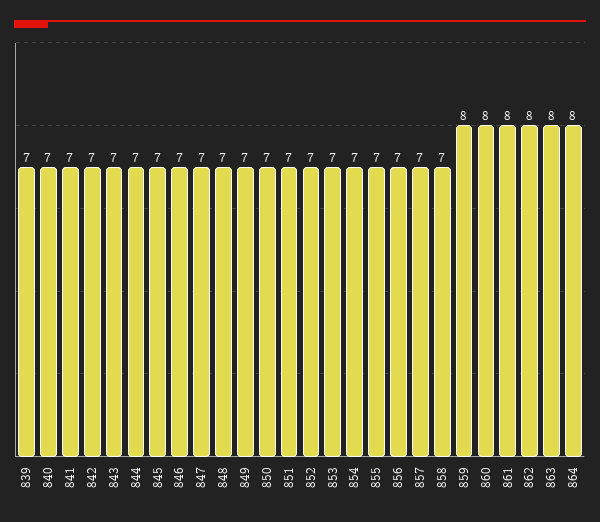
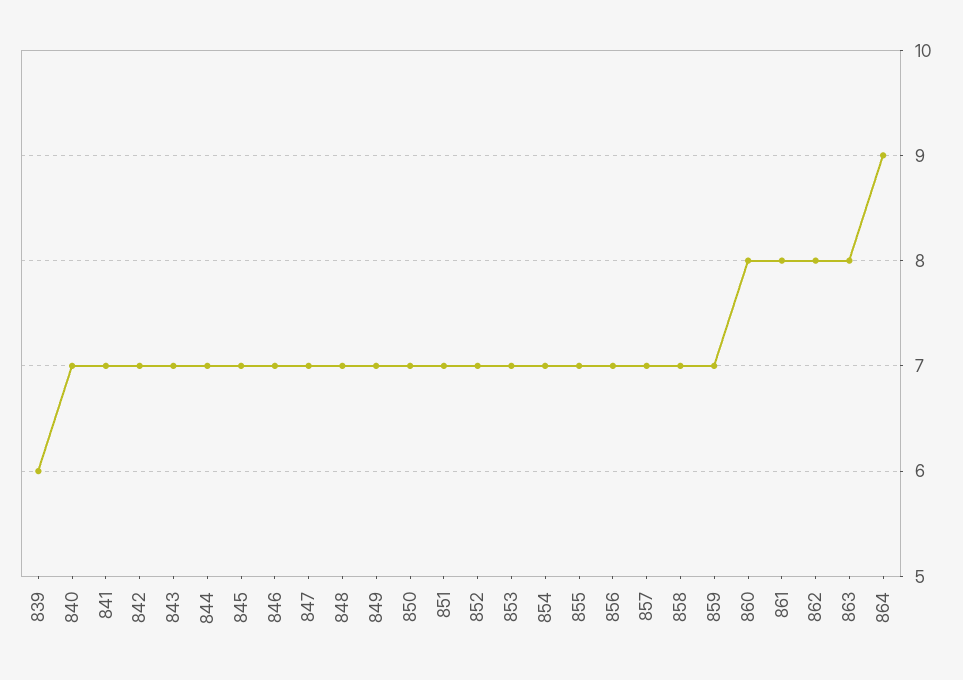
839: 7 -> 6
859: 8 -> 7
864: 8 -> 9

